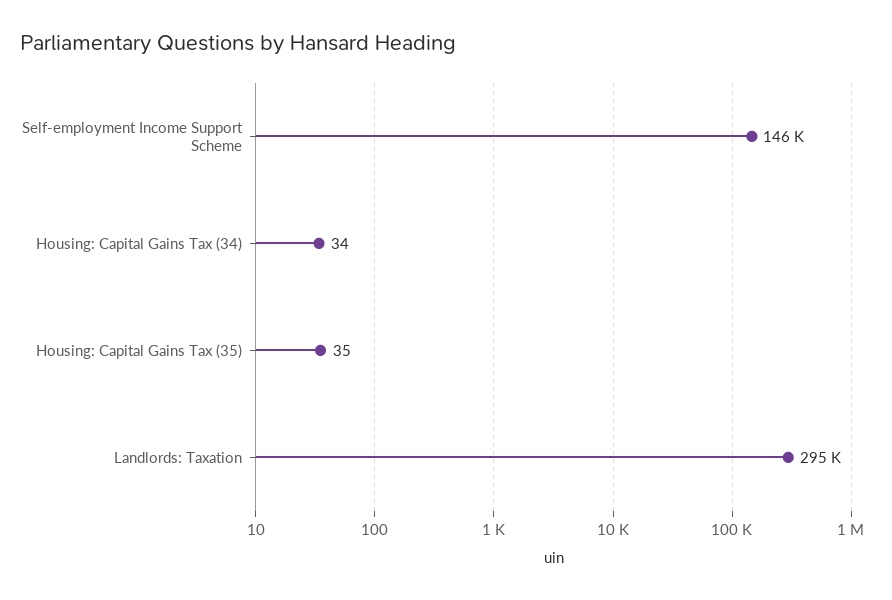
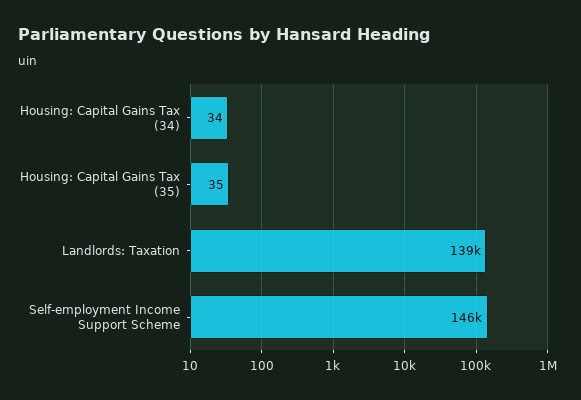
Landlords: Taxation: 295000 -> 139000

